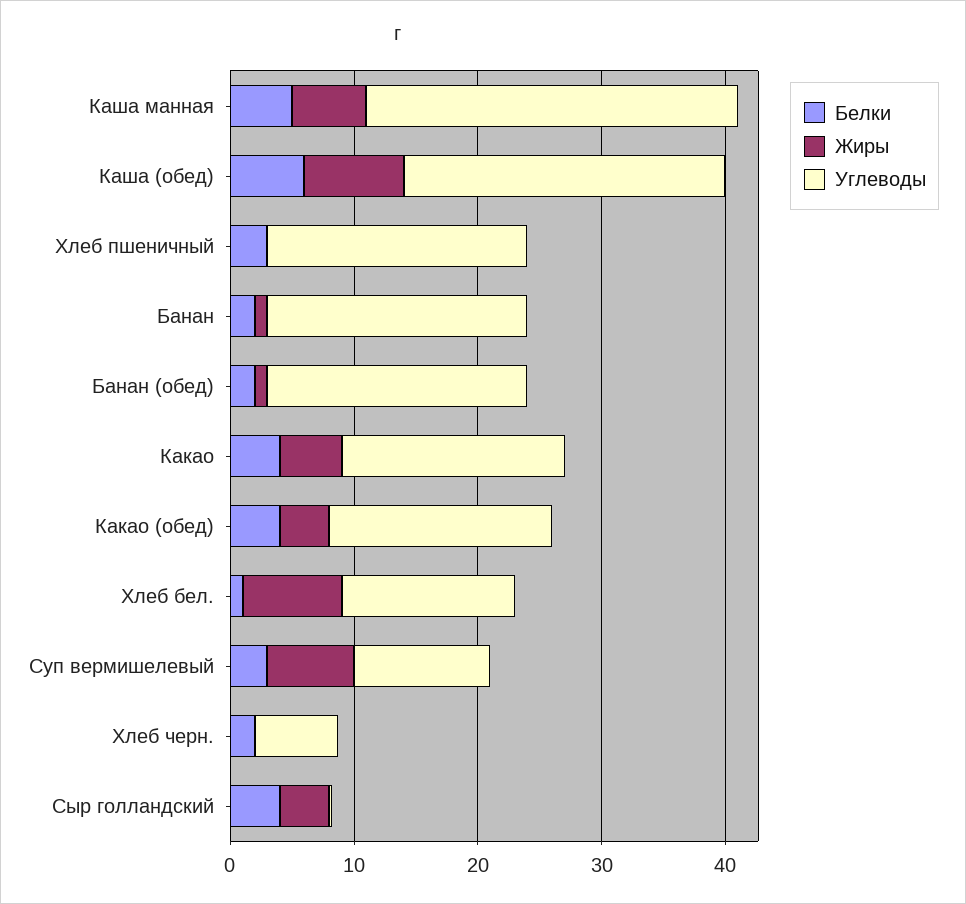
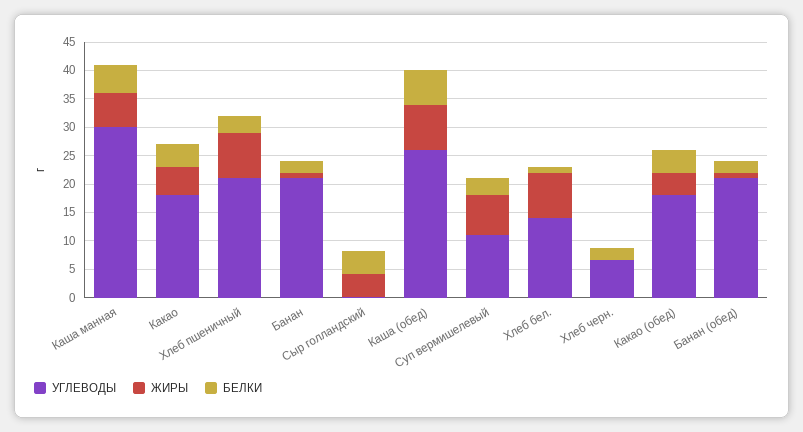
Жиры, Хлеб пшеничный: 0 -> 7.5

